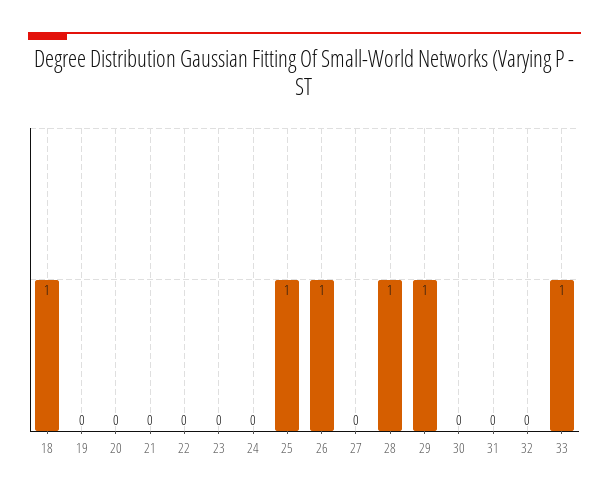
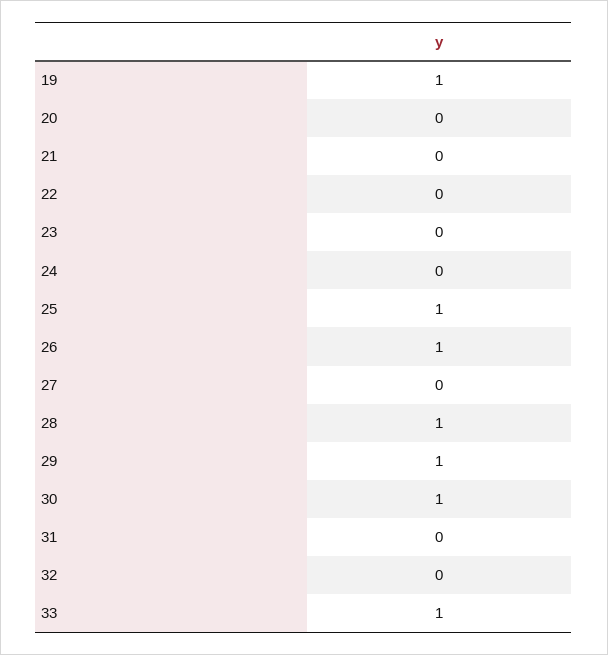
18: 1 -> none
19: 0 -> 1
30: 0 -> 1

